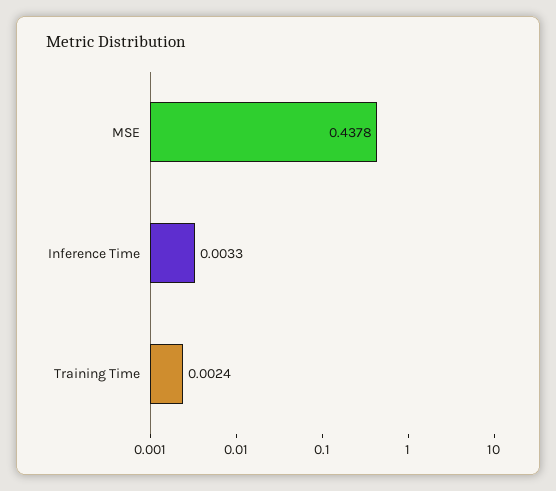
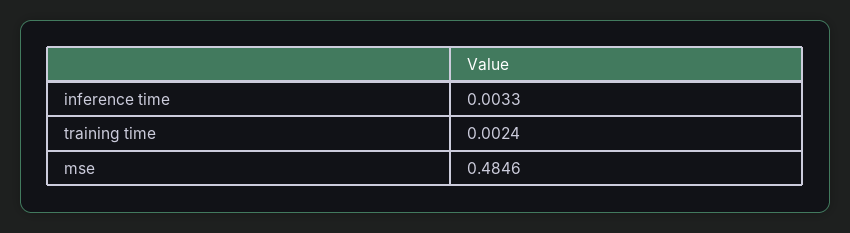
MSE: 0.4378 -> 0.4846

